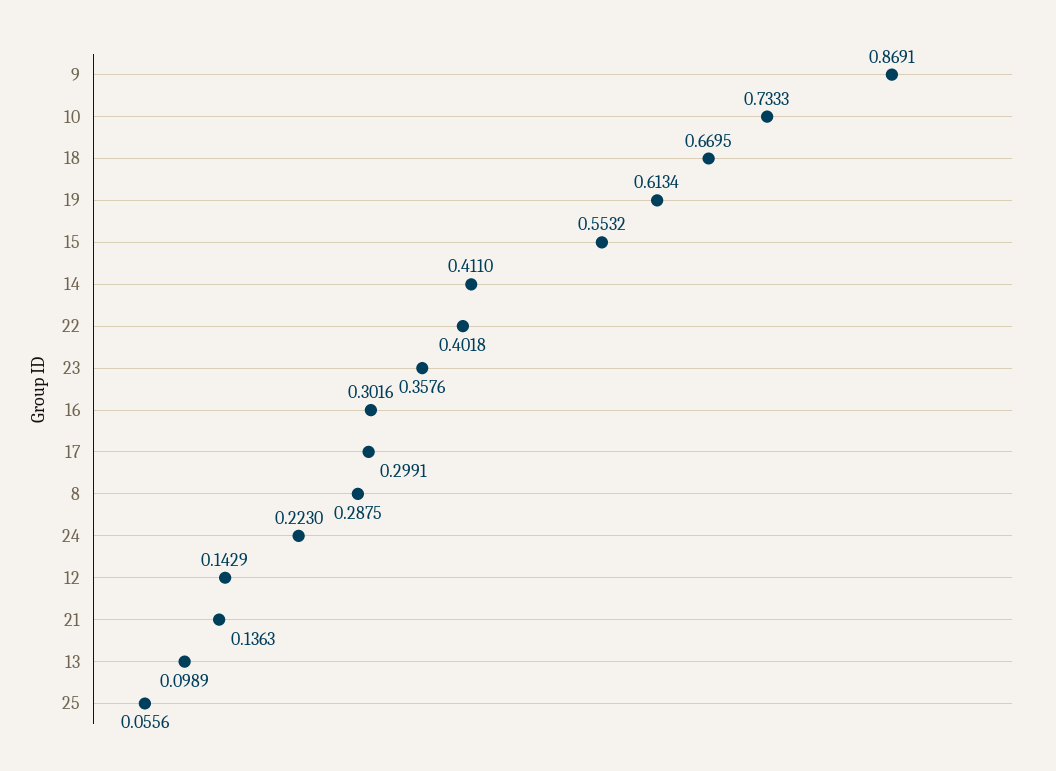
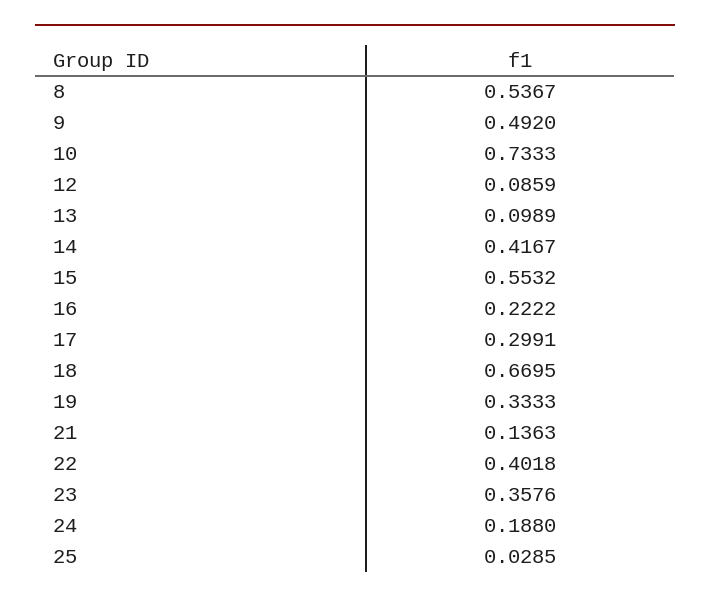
9: 0.8691 -> 0.492
19: 0.6134 -> 0.3333
14: 0.411 -> 0.4167
16: 0.3016 -> 0.2222
8: 0.2875 -> 0.5367
24: 0.223 -> 0.188
12: 0.1429 -> 0.0859
25: 0.0556 -> 0.0285

